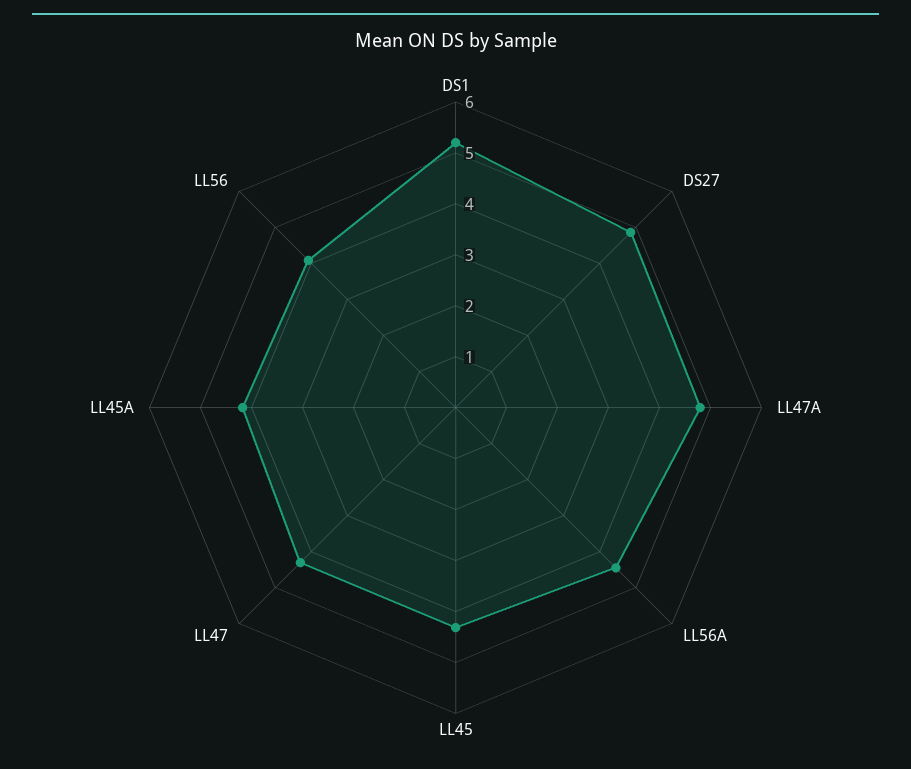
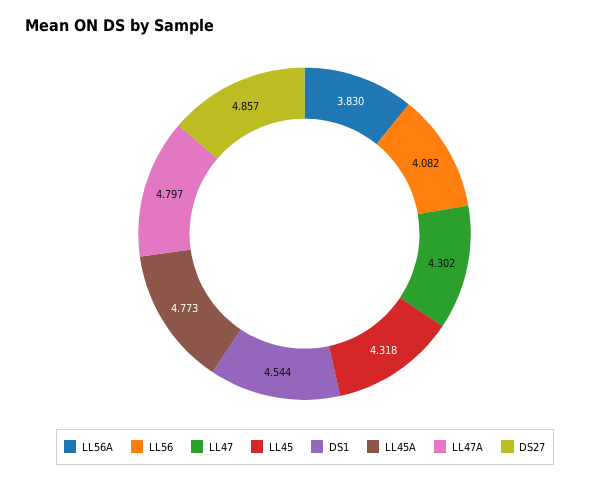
DS1: 5.2 -> 4.544
LL56A: 4.4 -> 3.83
LL45A: 4.2 -> 4.773

